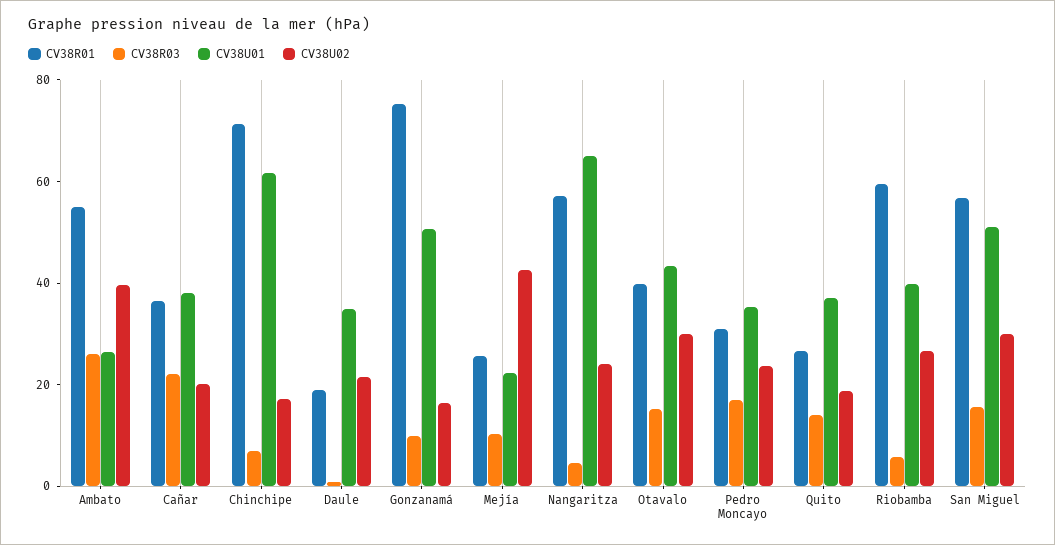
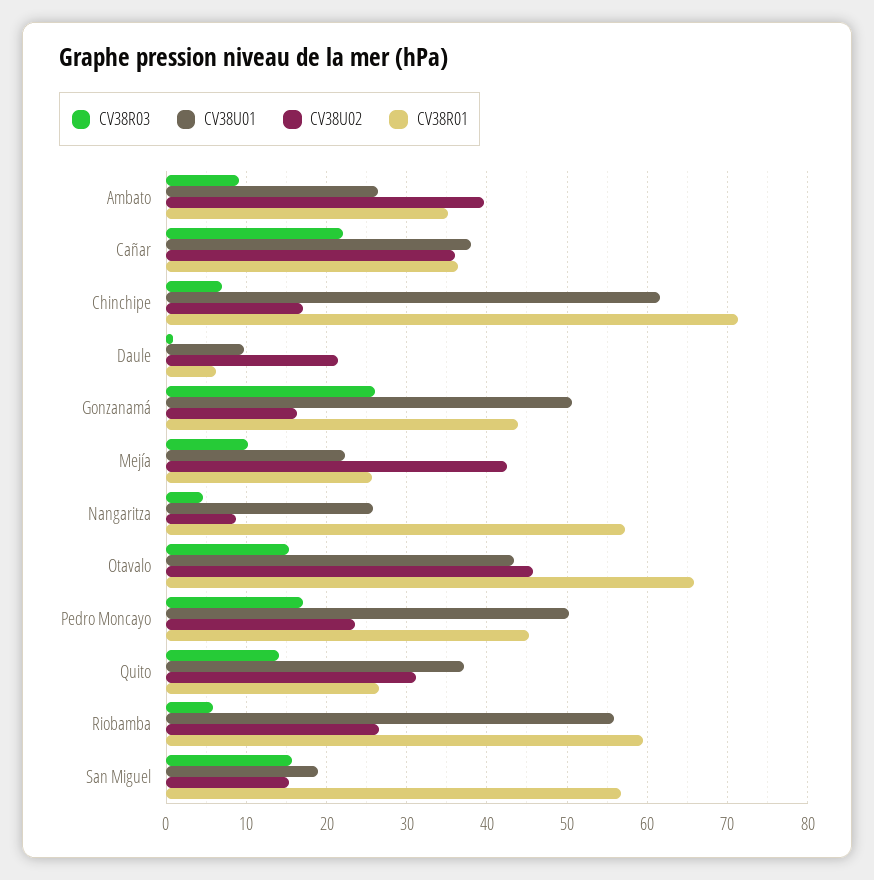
CV38R01, Ambato: 55 -> 35
CV38R03, Ambato: 25 -> 9
CV38U02, Cañar: 20 -> 36
CV38R01, Daule: 20 -> 6
CV38U01, Daule: 35 -> 10
CV38R01, Gonzanamá: 75 -> 44
CV38R03, Gonzanamá: 10 -> 26
CV38U01, Nangaritza: 65 -> 26
CV38U02, Nangaritza: 25 -> 9
CV38R01, Otavalo: 40 -> 66
CV38U02, Otavalo: 30 -> 46
CV38R01, Pedro Moncayo: 30 -> 45
CV38U01, Pedro Moncayo: 35 -> 50
CV38U02, Quito: 20 -> 31
CV38U01, Riobamba: 40 -> 56
CV38U01, San Miguel: 50 -> 19
CV38U02, San Miguel: 30 -> 15

